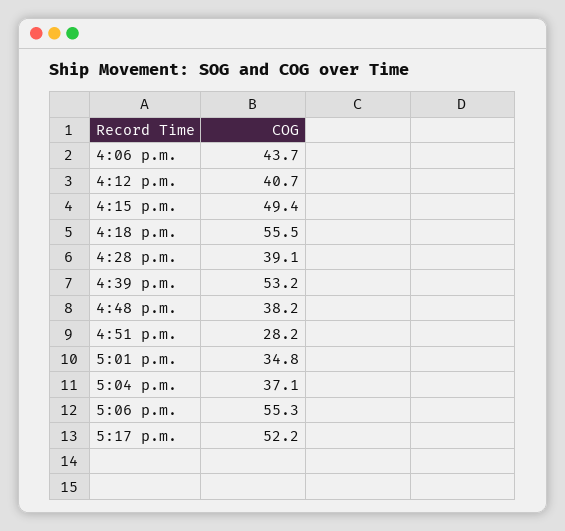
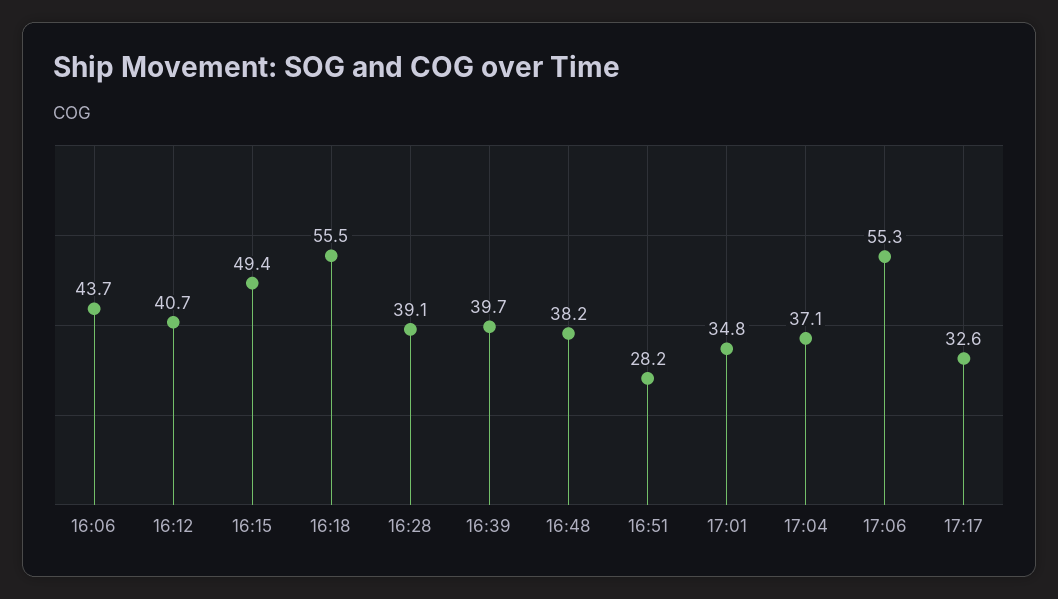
4:39 p.m.: 53.2 -> 39.7
5:17 p.m.: 52.2 -> 32.6

